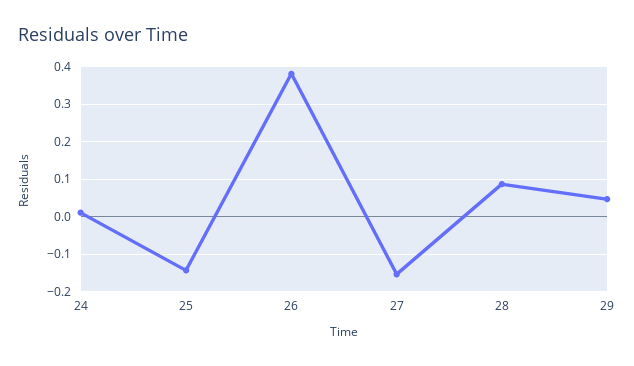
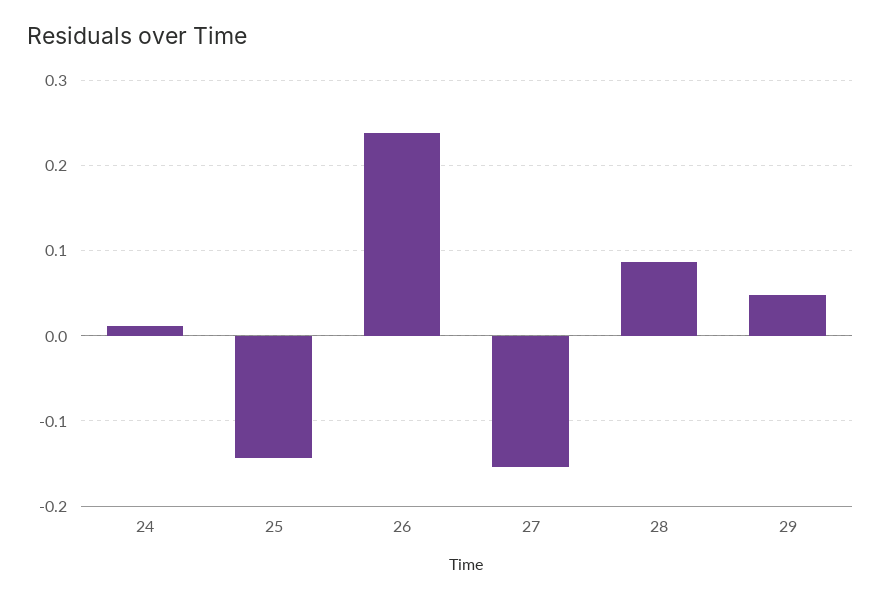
26: 0.38 -> 0.24

